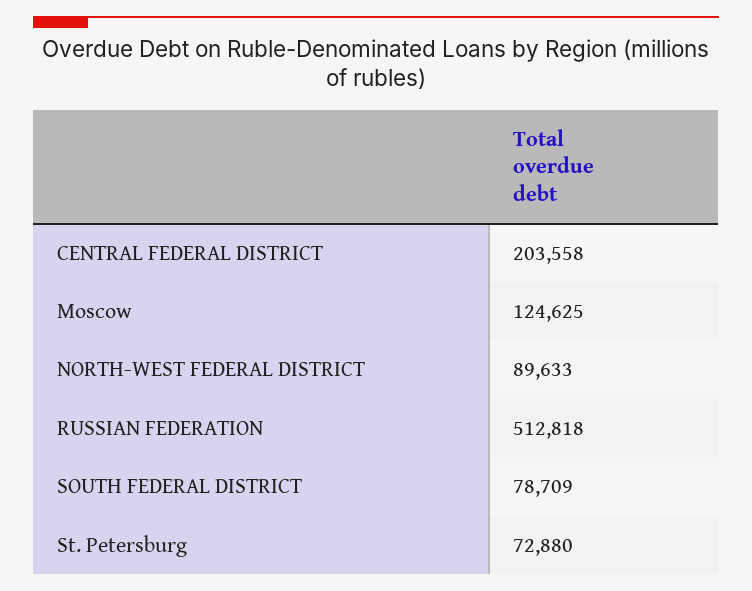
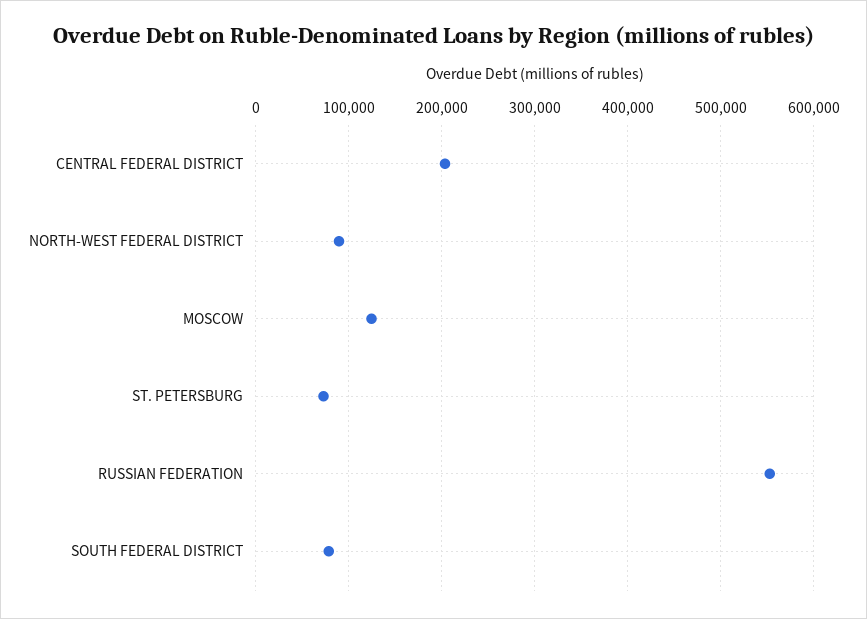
RUSSIAN FEDERATION: 512818 -> 550000

